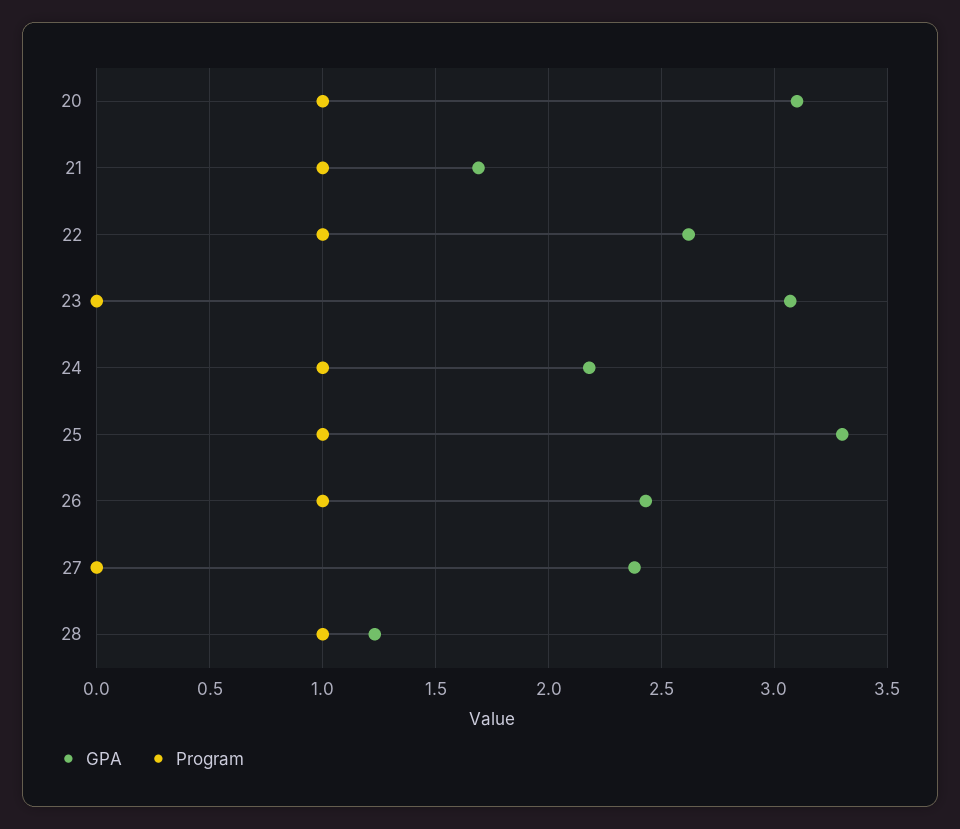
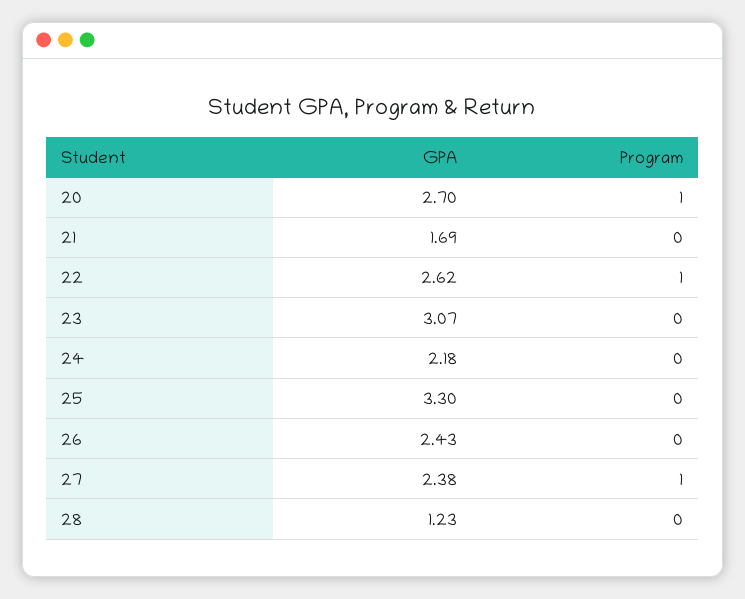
GPA, 20: 3.1 -> 2.7
Program, 21: 1 -> 0
Program, 24: 1 -> 0
Program, 25: 1 -> 0
Program, 26: 1 -> 0
Program, 27: 0 -> 1
Program, 28: 1 -> 0

